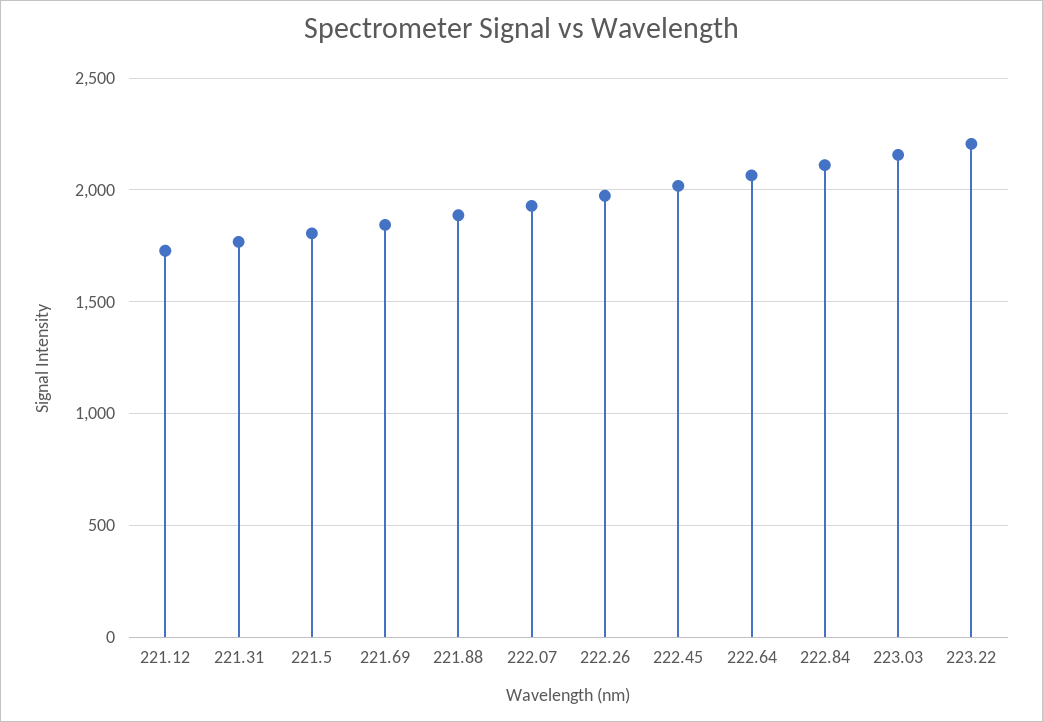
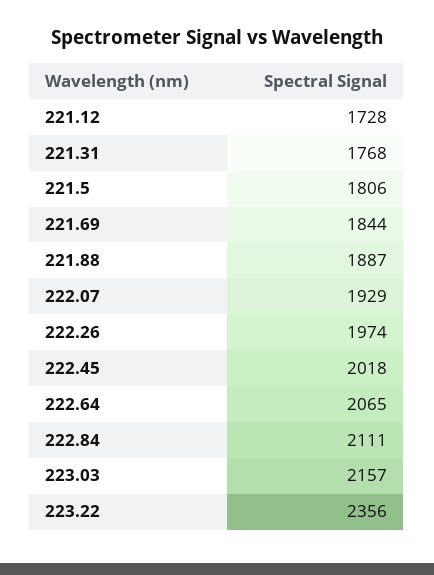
223.22: 2200 -> 2356

